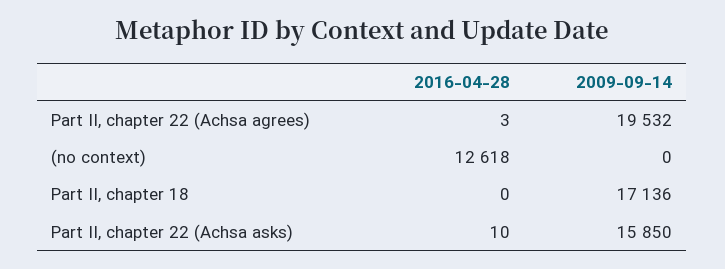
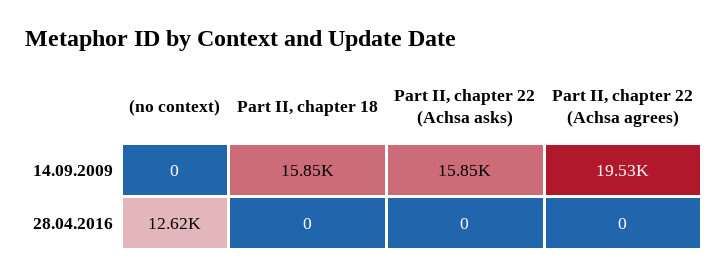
2016-04-28, Part II, chapter 22 (Achsa agrees): 3 -> 0
2009-09-14, Part II, chapter 18: 17136 -> 15850
2016-04-28, Part II, chapter 22 (Achsa asks): 10 -> 0

